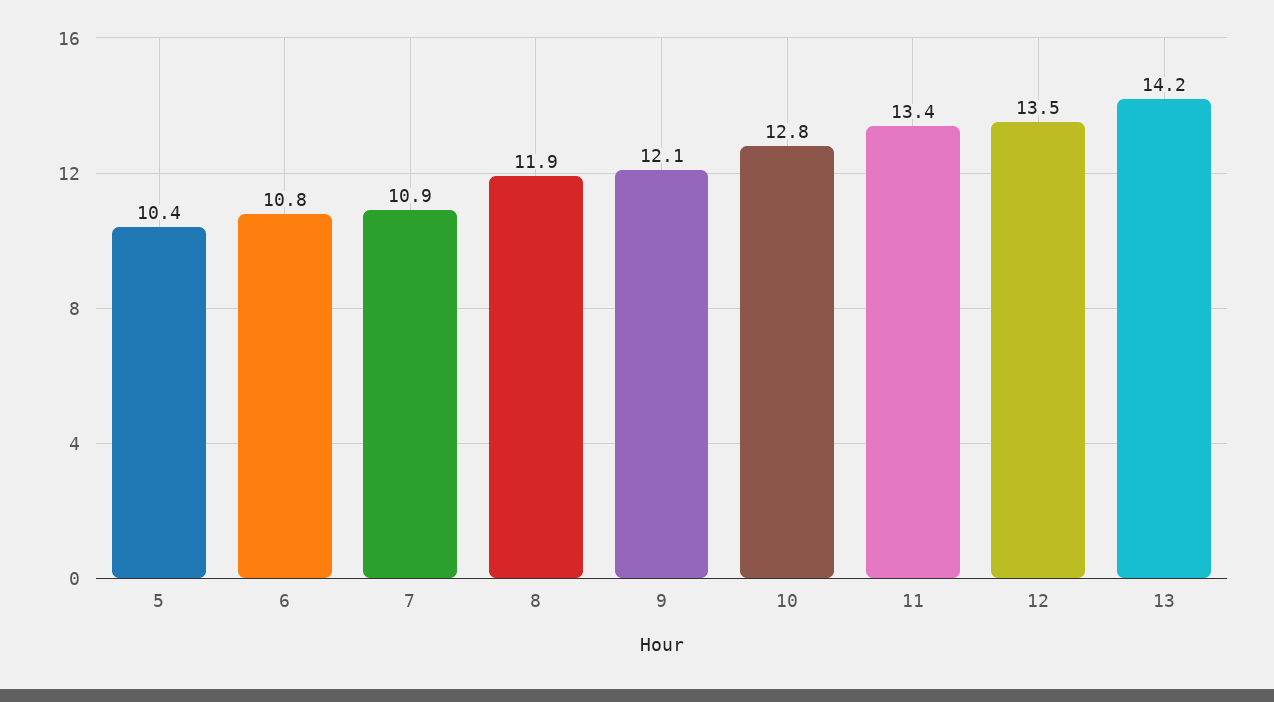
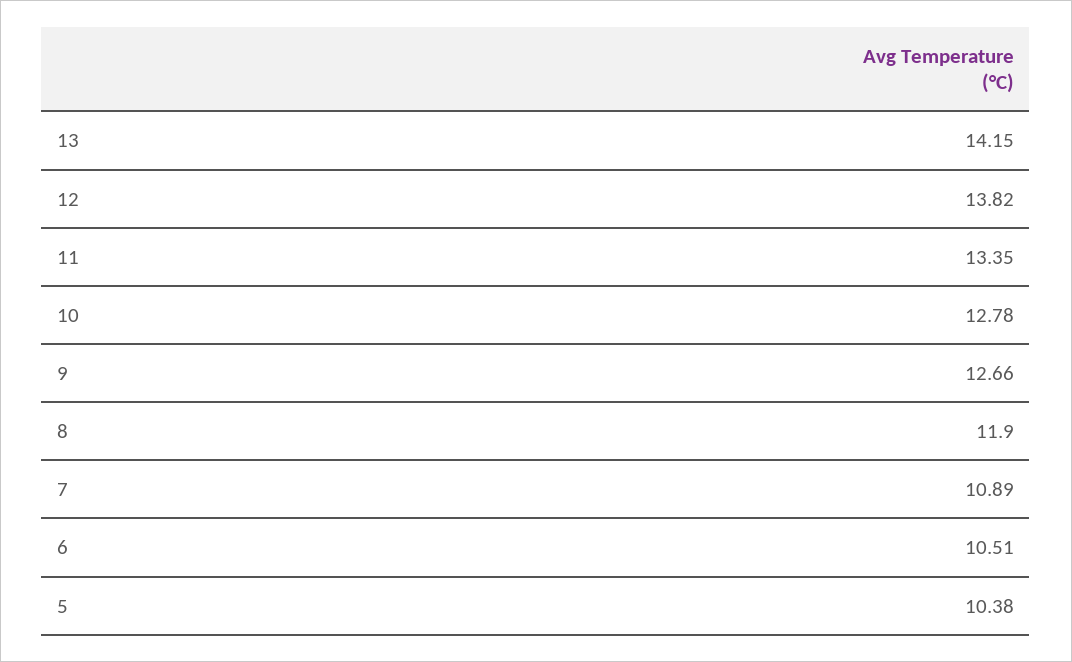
6: 10.8 -> 10.51
9: 12.1 -> 12.66
12: 13.5 -> 13.82

